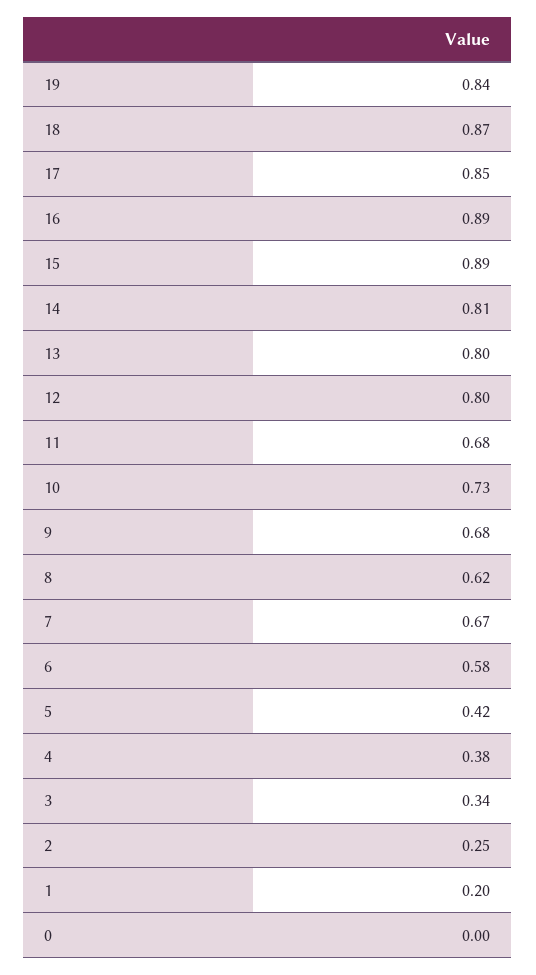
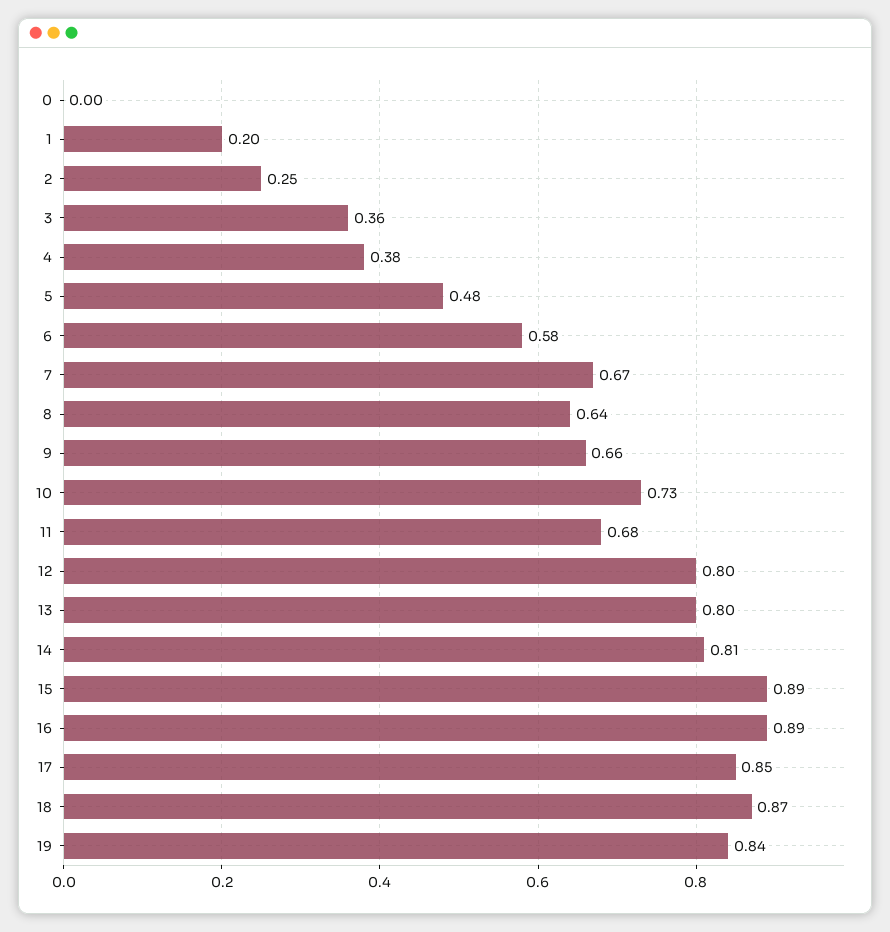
9: 0.68 -> 0.66
8: 0.62 -> 0.64
5: 0.42 -> 0.48
3: 0.34 -> 0.36

